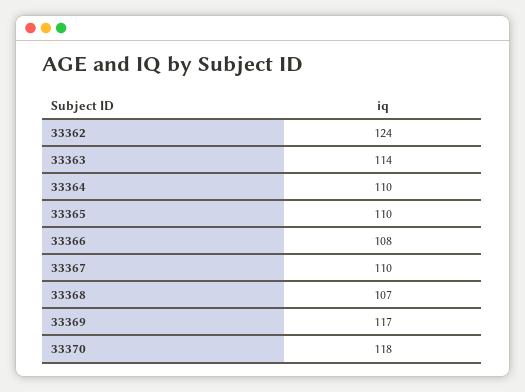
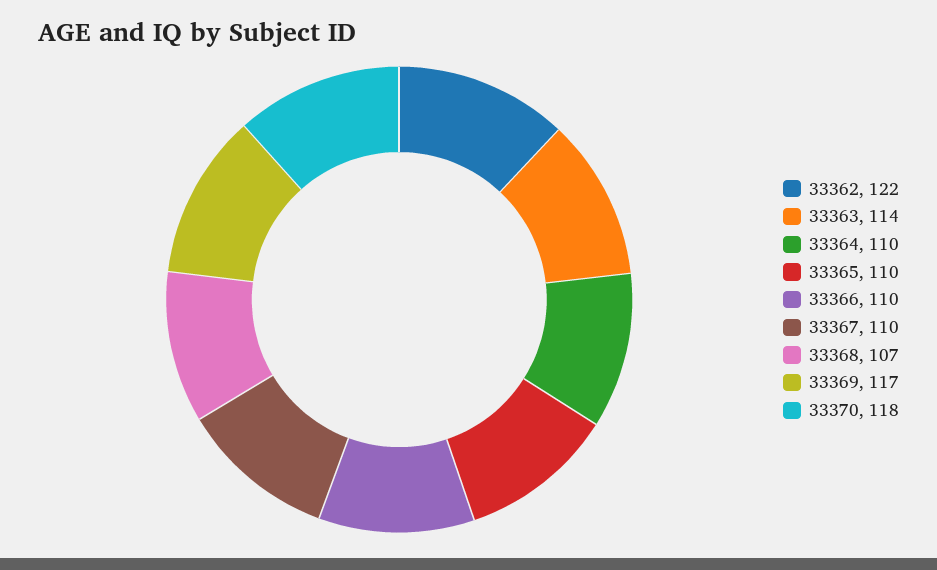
33362: 124 -> 122
33366: 108 -> 110

